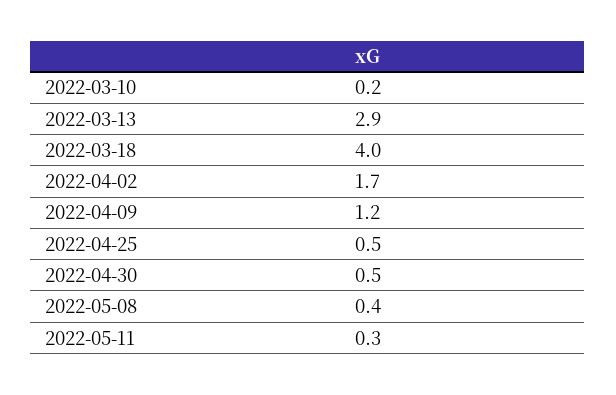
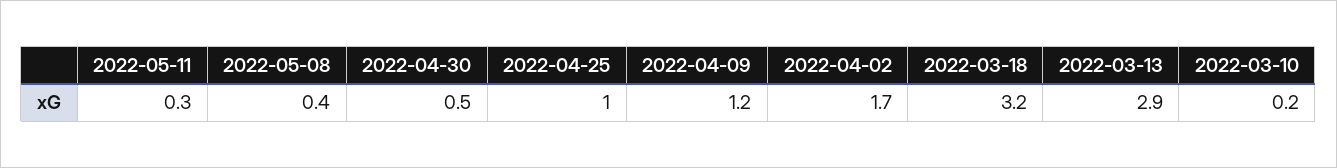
2022-03-18: 4 -> 3.2
2022-04-25: 0.5 -> 1

